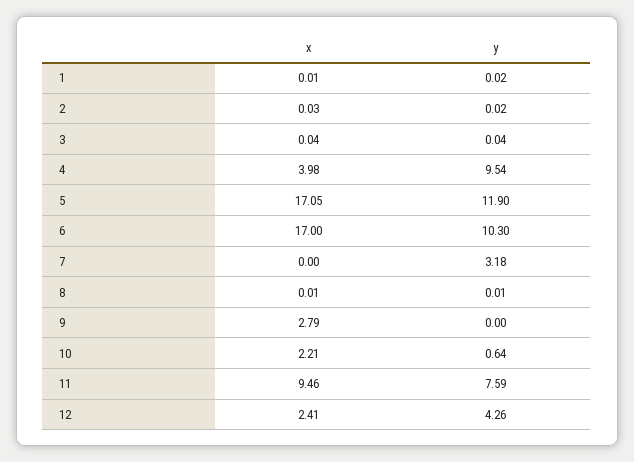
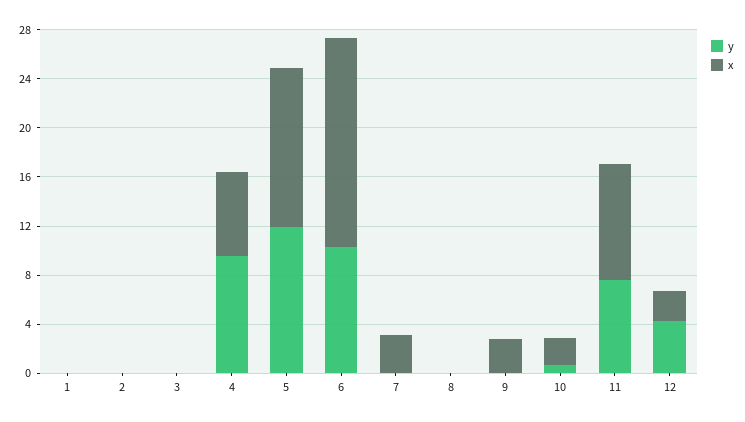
x, 4: 3.98 -> 7
x, 5: 17.05 -> 13
x, 7: 0 -> 3
y, 7: 3.18 -> 0

